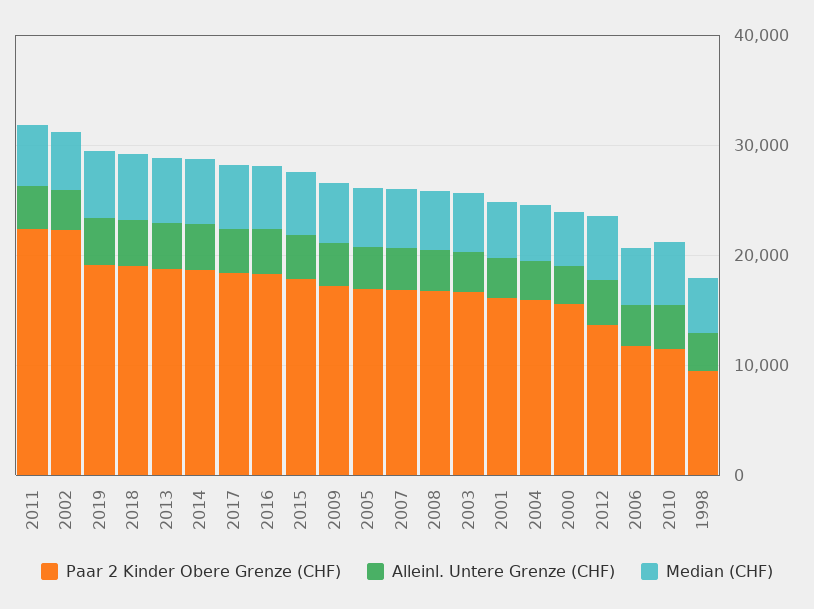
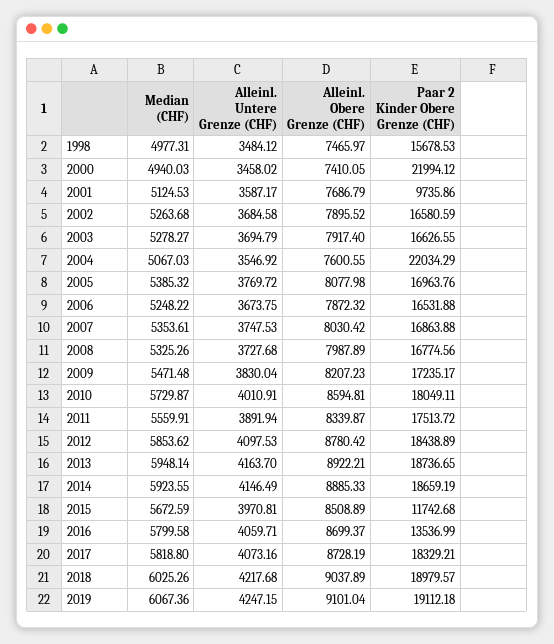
Paar 2 Kinder Obere Grenze (CHF), 2011: 22000 -> 17513.72
Paar 2 Kinder Obere Grenze (CHF), 2002: 22000 -> 16580.59
Paar 2 Kinder Obere Grenze (CHF), 2016: 18000 -> 13536.99
Paar 2 Kinder Obere Grenze (CHF), 2015: 18000 -> 11742.68
Paar 2 Kinder Obere Grenze (CHF), 2001: 16000 -> 9735.86
Paar 2 Kinder Obere Grenze (CHF), 2004: 16000 -> 22034.29
Paar 2 Kinder Obere Grenze (CHF), 2000: 16000 -> 21994.12
Paar 2 Kinder Obere Grenze (CHF), 2012: 14000 -> 18438.89
Paar 2 Kinder Obere Grenze (CHF), 2006: 12000 -> 16531.88
Paar 2 Kinder Obere Grenze (CHF), 2010: 12000 -> 18049.11
Paar 2 Kinder Obere Grenze (CHF), 1998: 10000 -> 15678.53
Alleinl. Obere Grenze (CHF), 1998: none -> 7465.97
Alleinl. Obere Grenze (CHF), 2000: none -> 7410.05
Alleinl. Obere Grenze (CHF), 2001: none -> 7686.79
Alleinl. Obere Grenze (CHF), 2002: none -> 7895.52
Alleinl. Obere Grenze (CHF), 2003: none -> 7917.4
Alleinl. Obere Grenze (CHF), 2004: none -> 7600.55
Alleinl. Obere Grenze (CHF), 2005: none -> 8077.98
Alleinl. Obere Grenze (CHF), 2006: none -> 7872.32
Alleinl. Obere Grenze (CHF), 2007: none -> 8030.42
Alleinl. Obere Grenze (CHF), 2008: none -> 7987.89
Alleinl. Obere Grenze (CHF), 2009: none -> 8207.23
Alleinl. Obere Grenze (CHF), 2010: none -> 8594.81
Alleinl. Obere Grenze (CHF), 2011: none -> 8339.87
Alleinl. Obere Grenze (CHF), 2012: none -> 8780.42
Alleinl. Obere Grenze (CHF), 2013: none -> 8922.21
Alleinl. Obere Grenze (CHF), 2014: none -> 8885.33
Alleinl. Obere Grenze (CHF), 2015: none -> 8508.89
Alleinl. Obere Grenze (CHF), 2016: none -> 8699.37
Alleinl. Obere Grenze (CHF), 2017: none -> 8728.19
Alleinl. Obere Grenze (CHF), 2018: none -> 9037.89
Alleinl. Obere Grenze (CHF), 2019: none -> 9101.04

